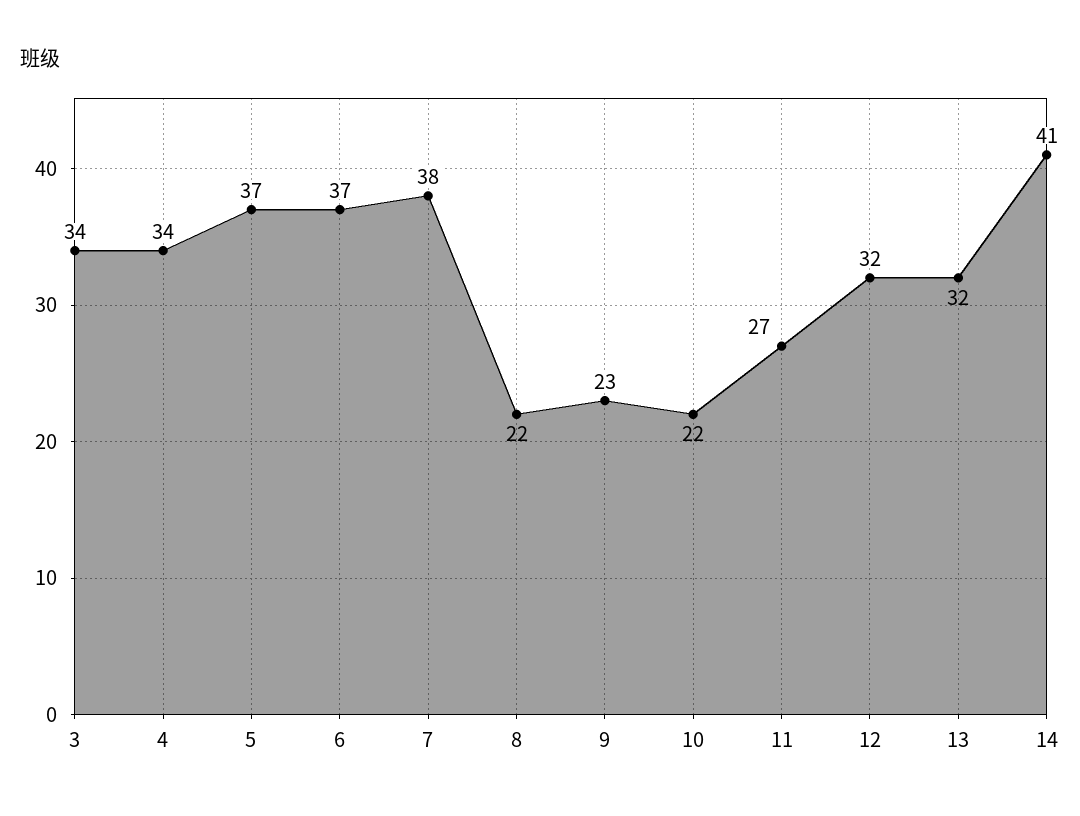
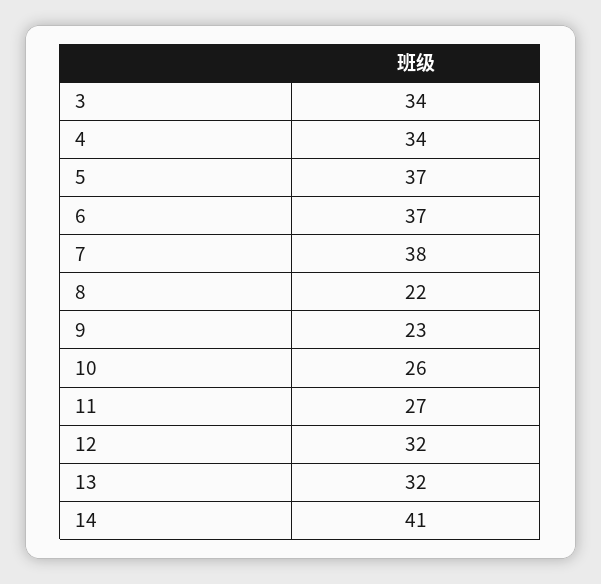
10: 22 -> 26

